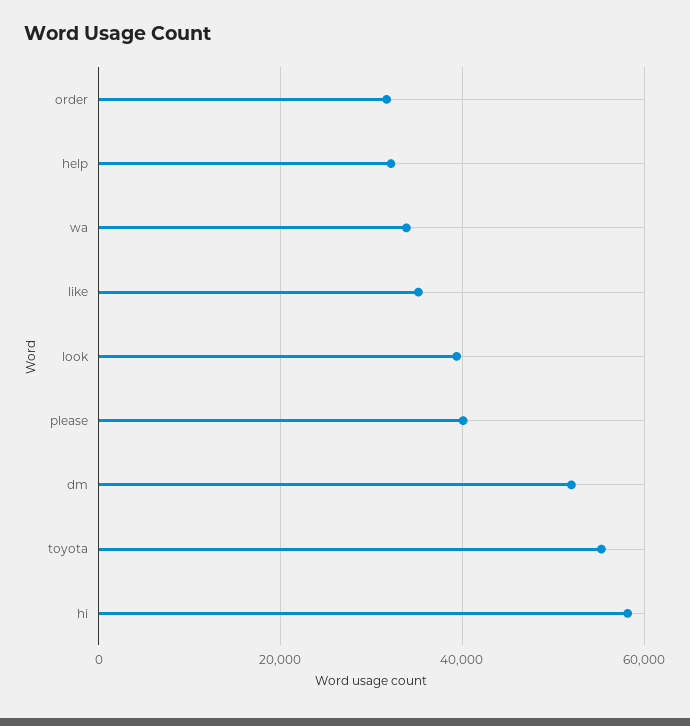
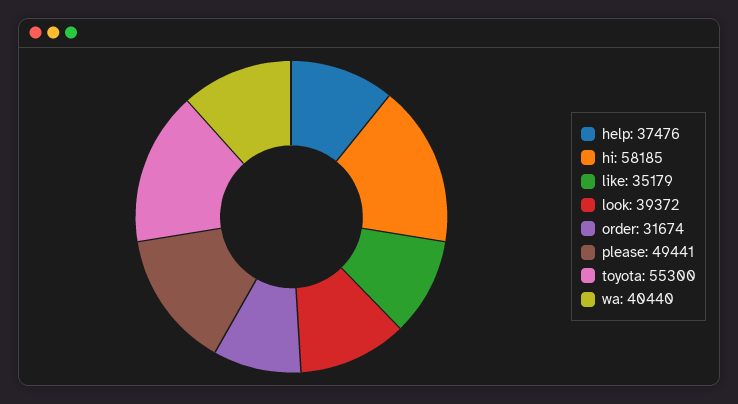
help: 32000 -> 37476
wa: 34000 -> 40440
please: 40000 -> 49441
dm: 52000 -> none

